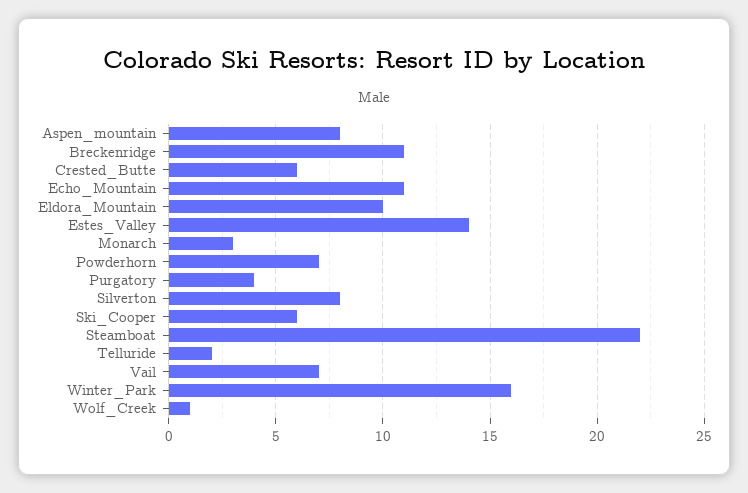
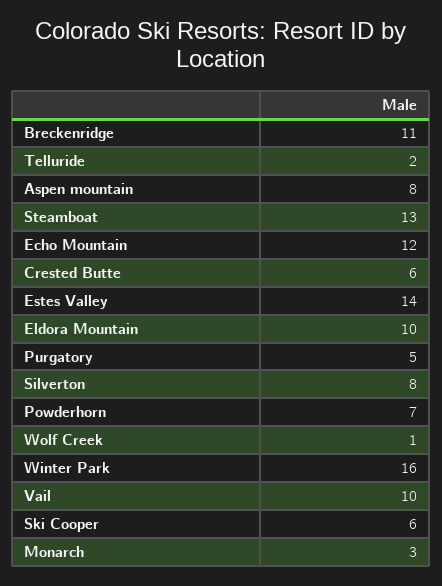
Echo_Mountain: 11 -> 12
Purgatory: 4 -> 5
Steamboat: 22 -> 13
Vail: 7 -> 10

